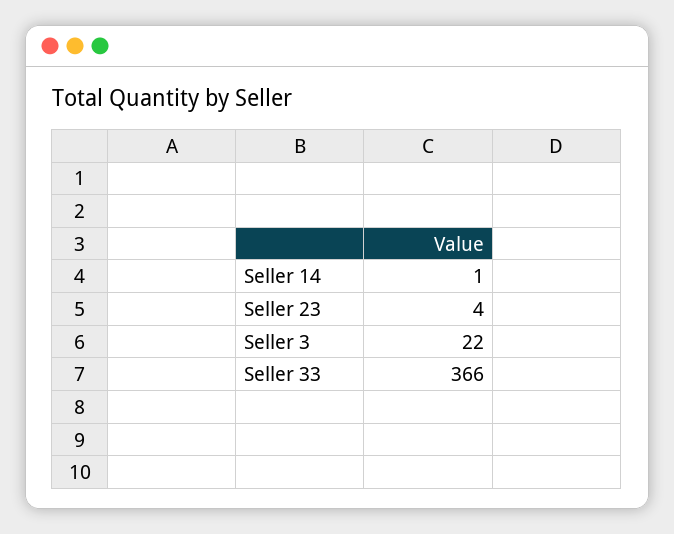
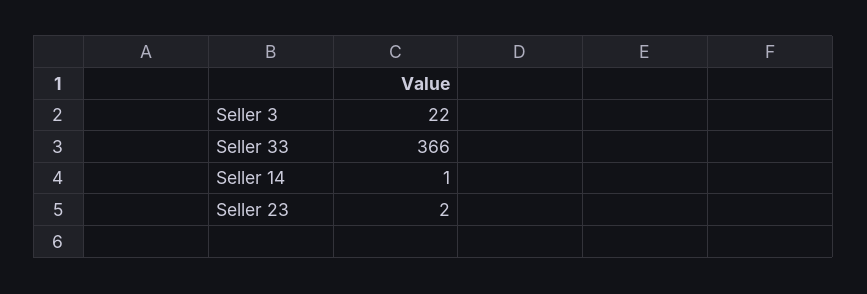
Seller 23: 4 -> 2

